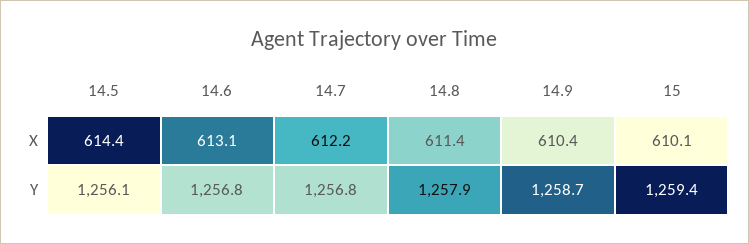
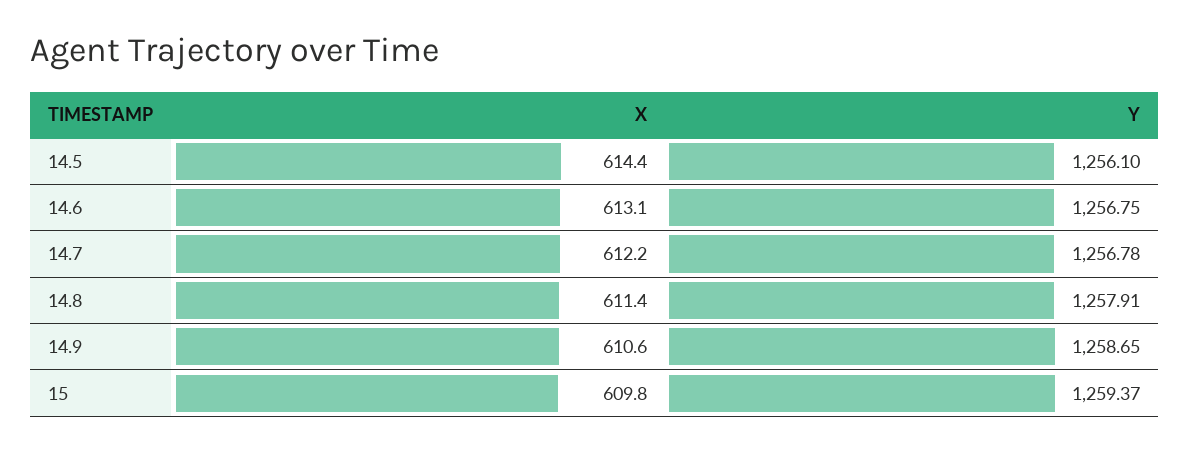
14.9, X: 610.4 -> 610.6
15, X: 610.1 -> 609.8

